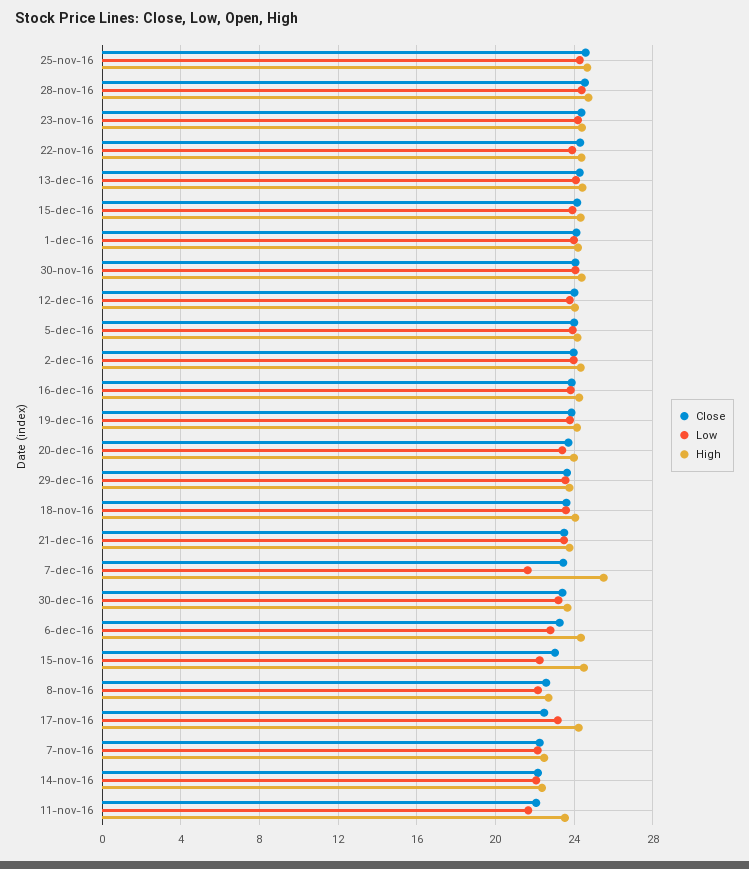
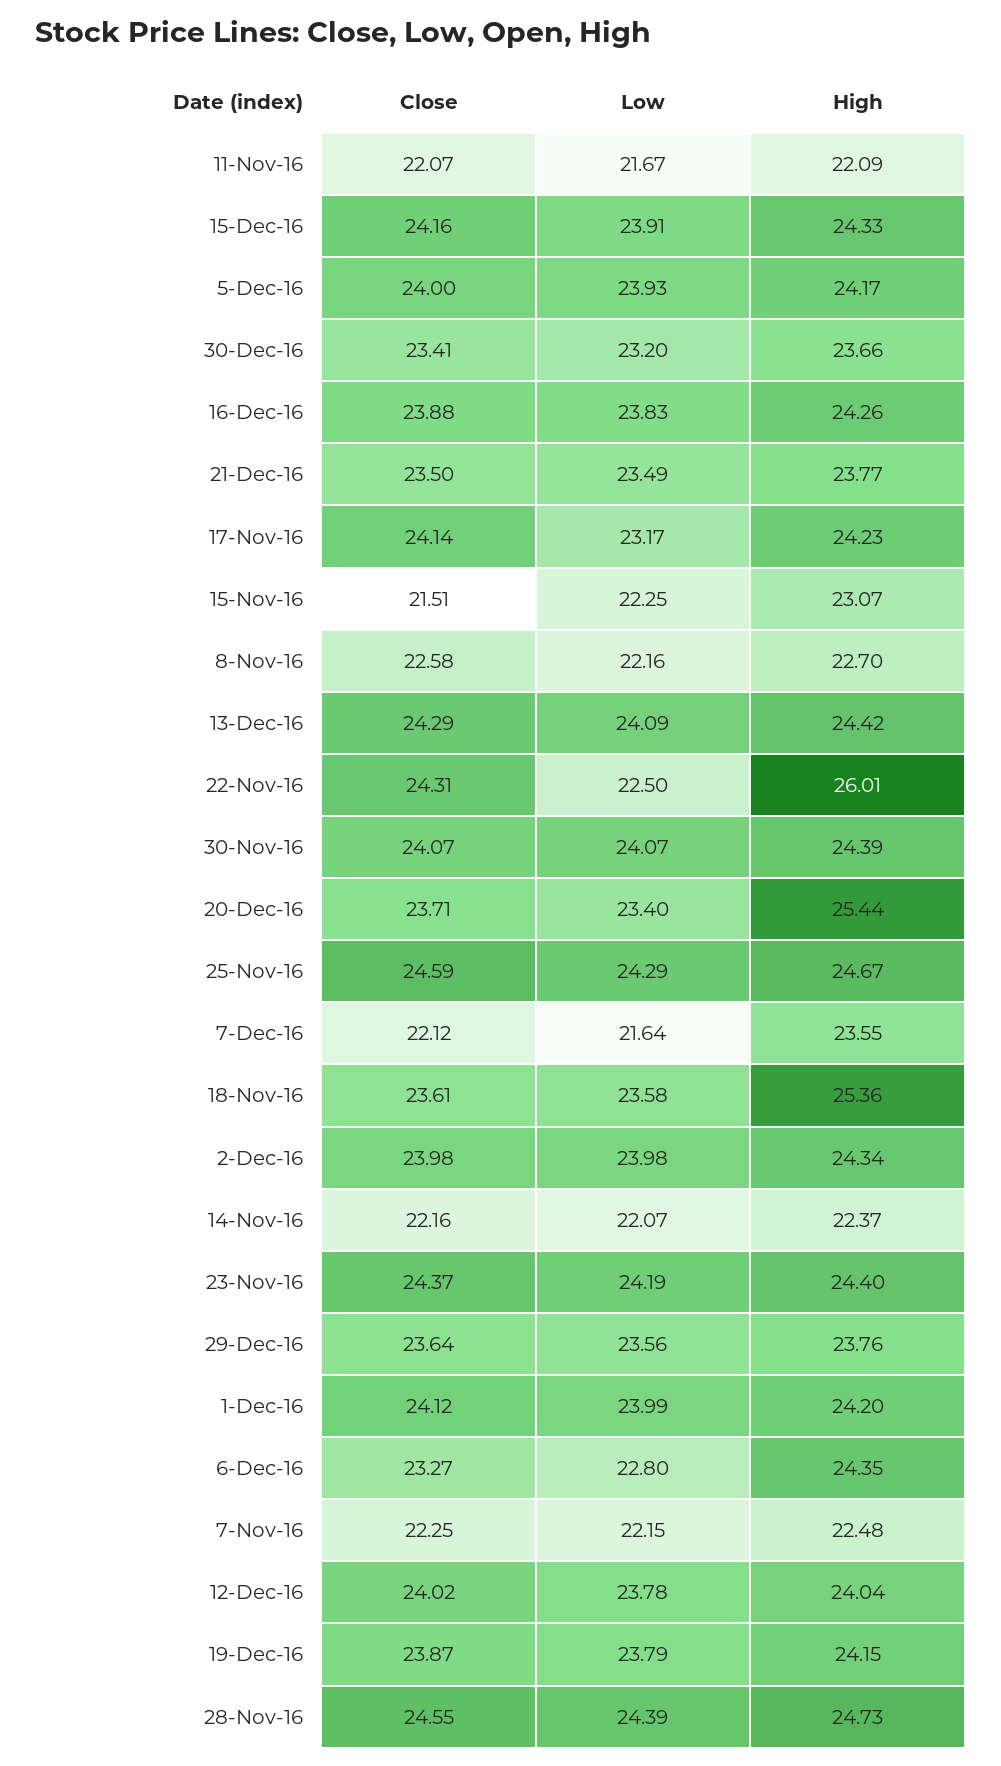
Low, 22-nov-16: 24 -> 22.5
High, 22-nov-16: 24.5 -> 26.01
High, 20-dec-16: 24 -> 25.44
High, 18-nov-16: 24 -> 25.36
Close, 7-dec-16: 23.5 -> 22.12
High, 7-dec-16: 25.5 -> 23.55
Close, 15-nov-16: 23 -> 21.51
High, 15-nov-16: 24.5 -> 23.07
Close, 17-nov-16: 22.5 -> 24.14
High, 11-nov-16: 23.5 -> 22.09

